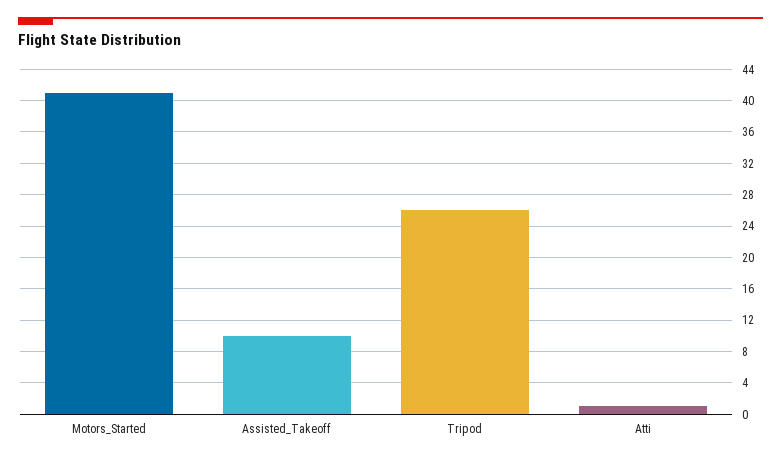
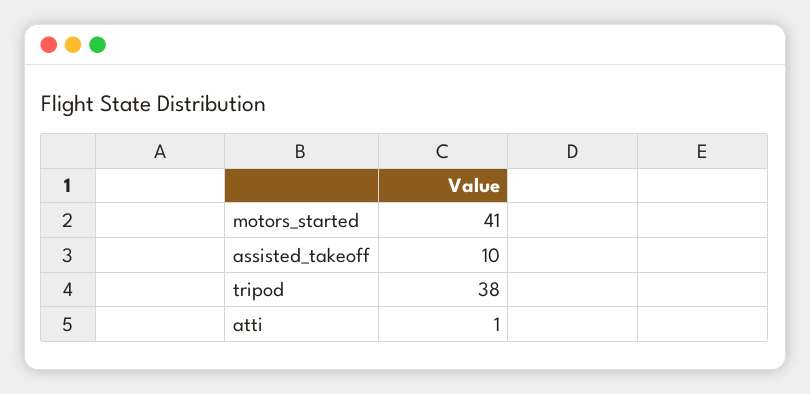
Tripod: 26 -> 38

